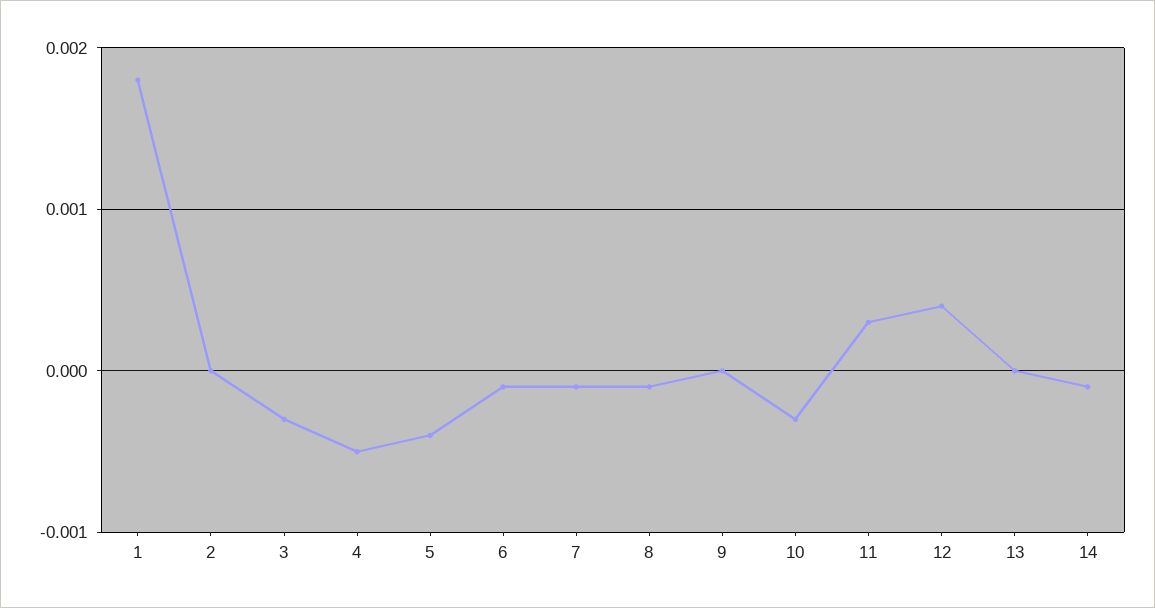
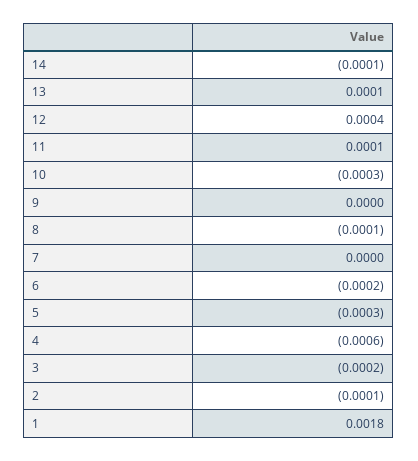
2: 0 -> -0.0001
3: -0.0003 -> -0.0002
4: -0.0005 -> -0.0006
5: -0.0004 -> -0.0003
6: -0.0001 -> -0.0002
7: -0.0001 -> 0
11: 0.0003 -> 0.0001
13: 0 -> 0.0001

